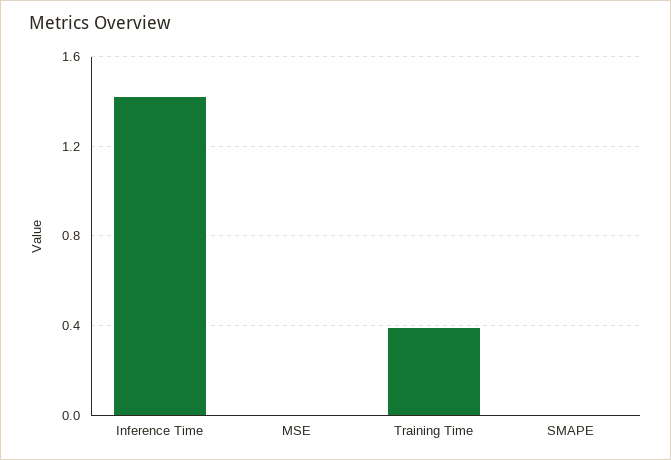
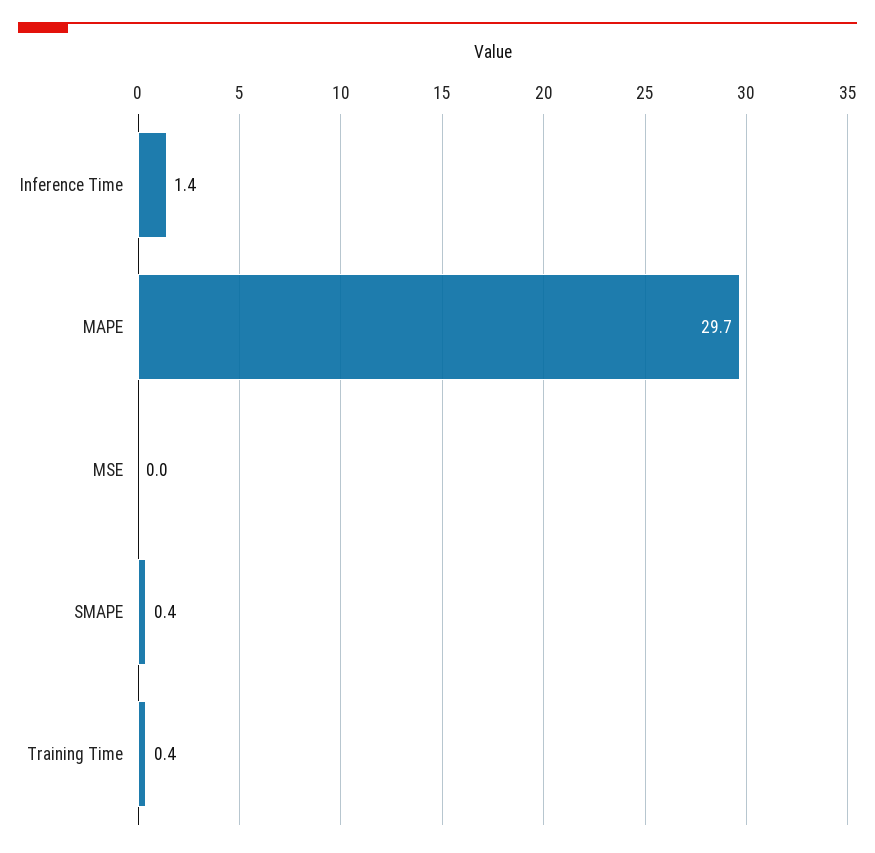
SMAPE: 0 -> 0.4
MAPE: none -> 29.7

